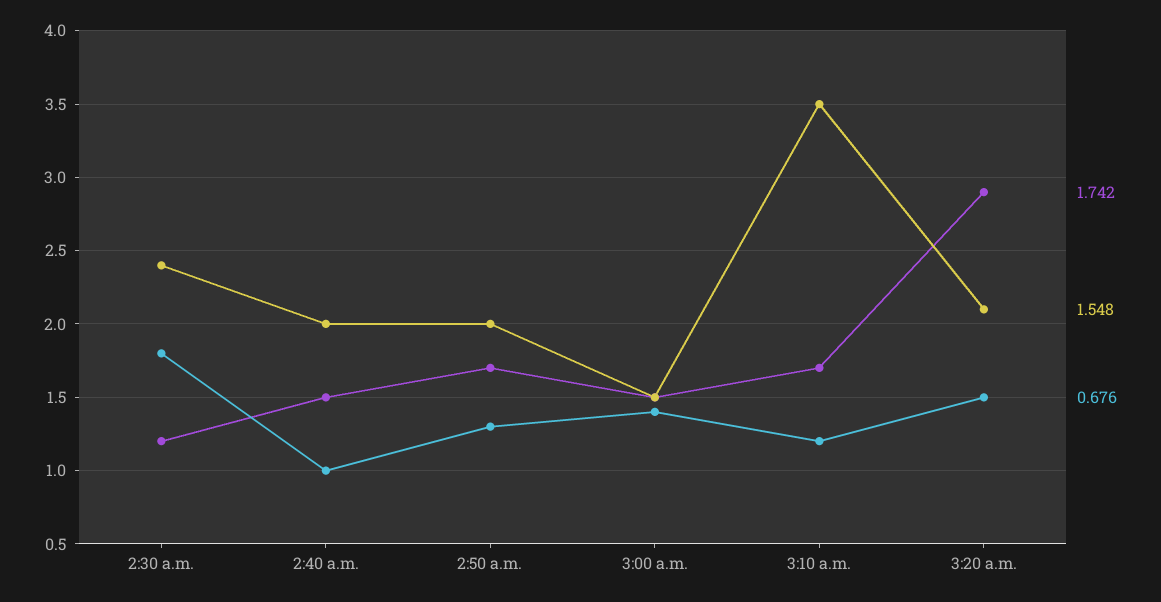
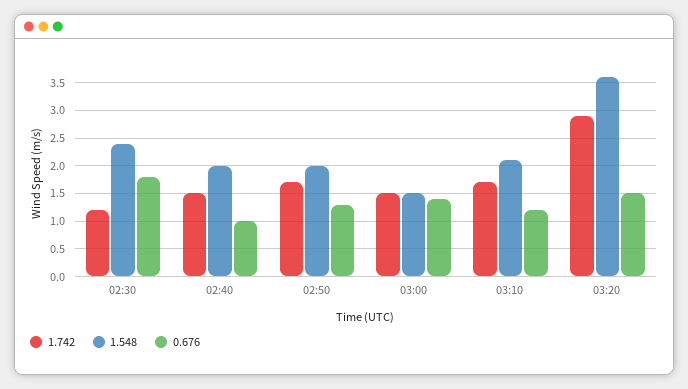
1.548, 3:10 a.m.: 3.5 -> 2
1.548, 3:20 a.m.: 2.1 -> 3.5

